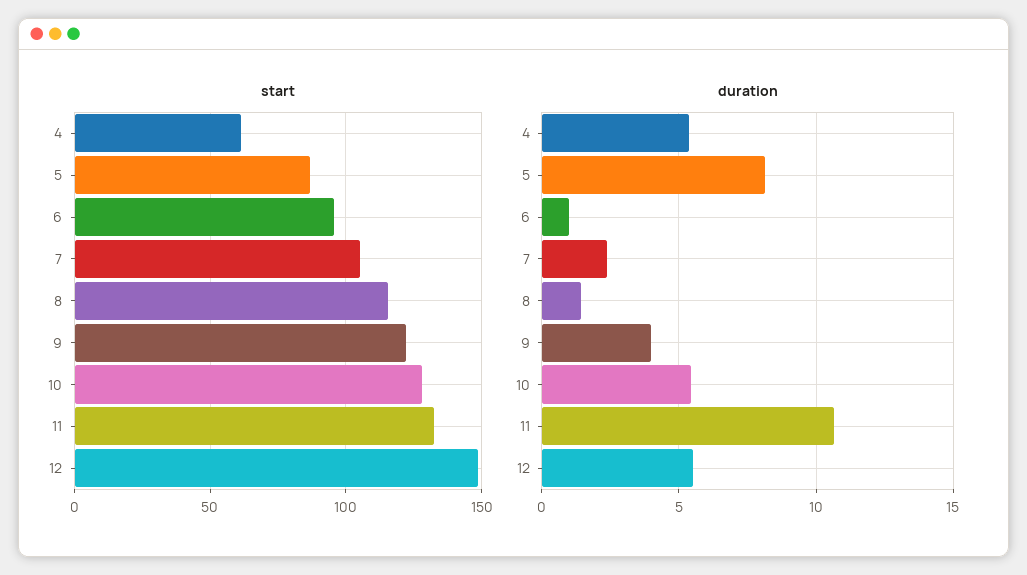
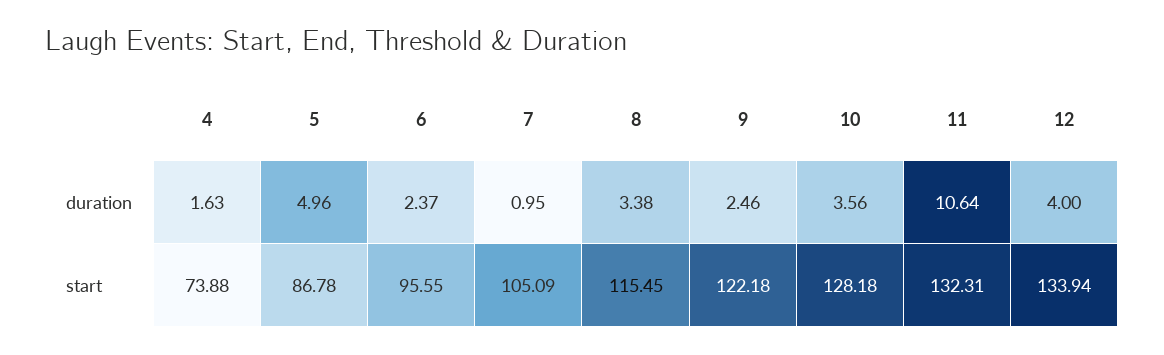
start, 4: 60 -> 73.88
start, 12: 150 -> 133.94
duration, 4: 5.5 -> 1.63
duration, 5: 8 -> 4.96
duration, 6: 1 -> 2.37
duration, 7: 2.5 -> 0.95
duration, 8: 1.5 -> 3.38
duration, 9: 4 -> 2.46
duration, 10: 5.5 -> 3.56
duration, 12: 5.5 -> 4

